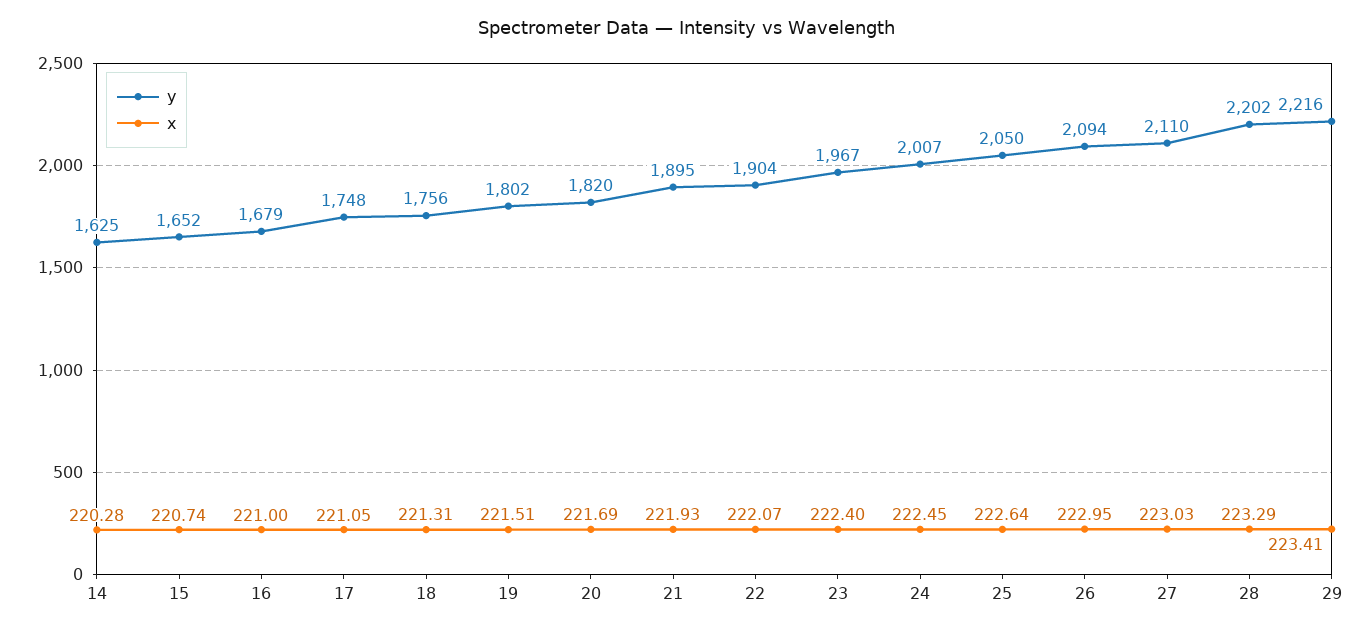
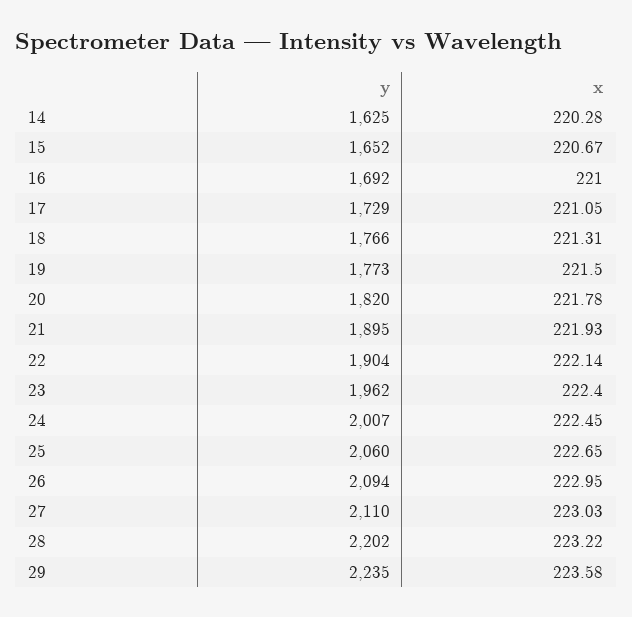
x, 15: 220.74 -> 220.67
y, 16: 1679 -> 1692
y, 17: 1748 -> 1729
y, 18: 1756 -> 1766
y, 19: 1802 -> 1773
x, 19: 221.51 -> 221.5
x, 20: 221.69 -> 221.78
x, 22: 222.07 -> 222.14
y, 23: 1967 -> 1962
y, 25: 2050 -> 2060
x, 25: 222.64 -> 222.65
x, 28: 223.29 -> 223.22
y, 29: 2216 -> 2235
x, 29: 223.41 -> 223.58

